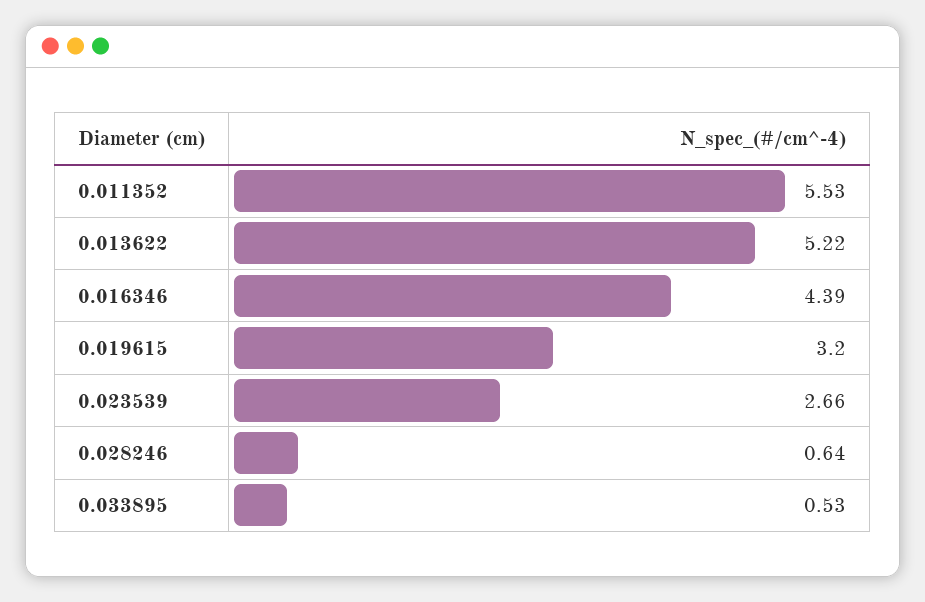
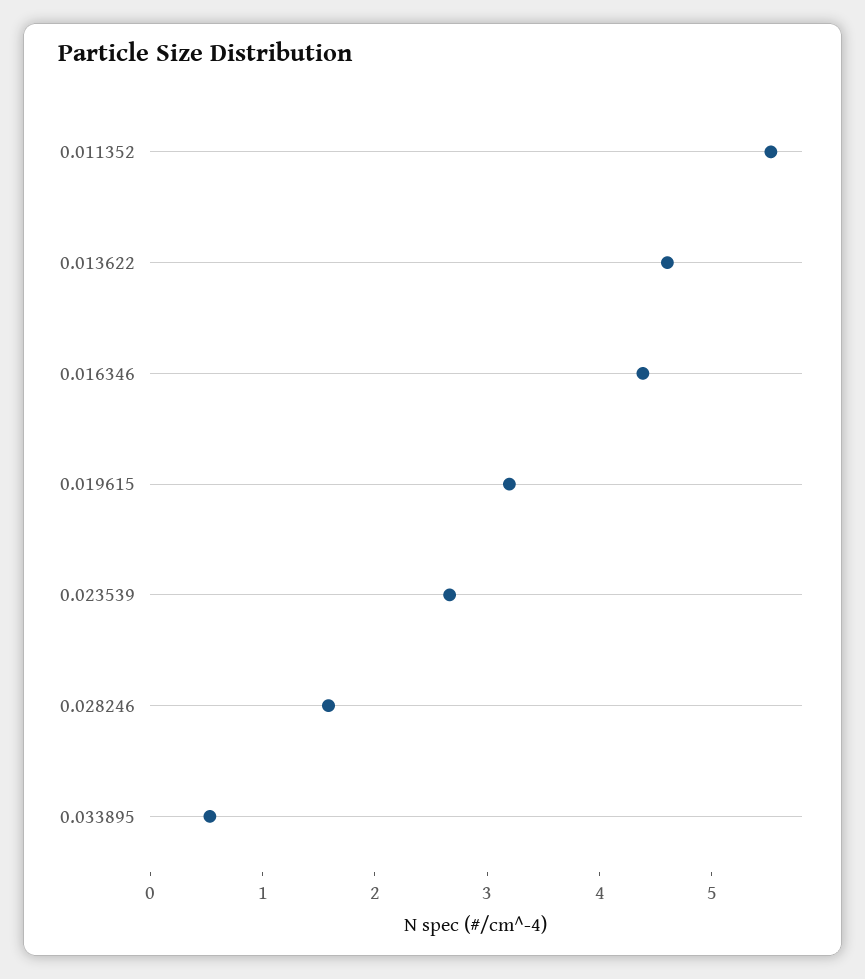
0.013622: 5.22 -> 4.6
0.028246: 0.64 -> 1.6

